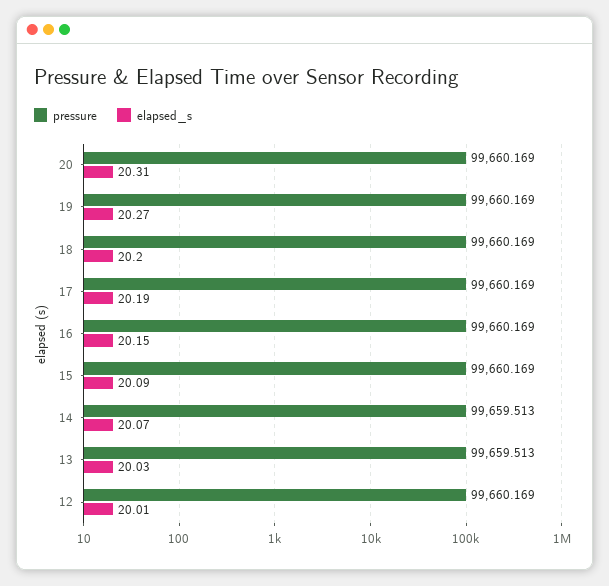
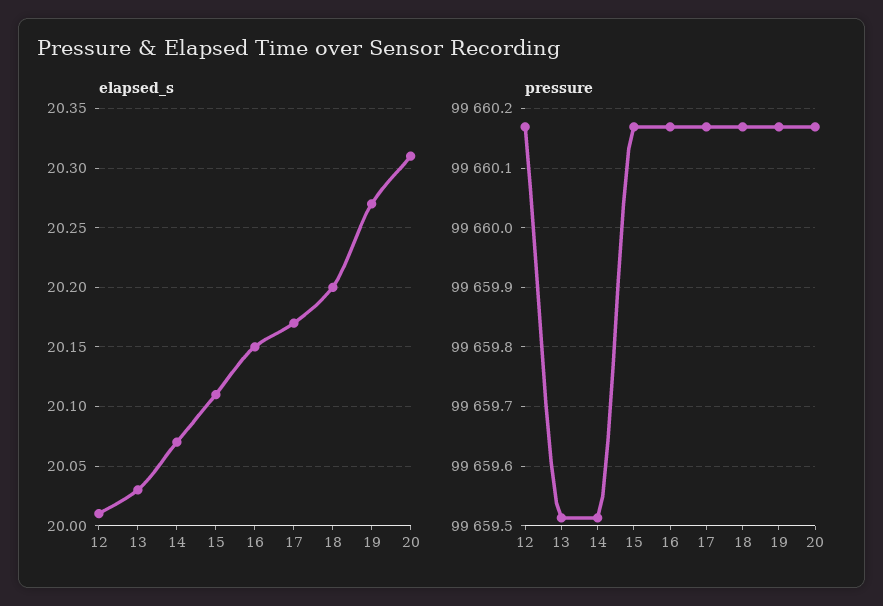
elapsed_s, 17: 20.19 -> 20.17
elapsed_s, 15: 20.09 -> 20.11

